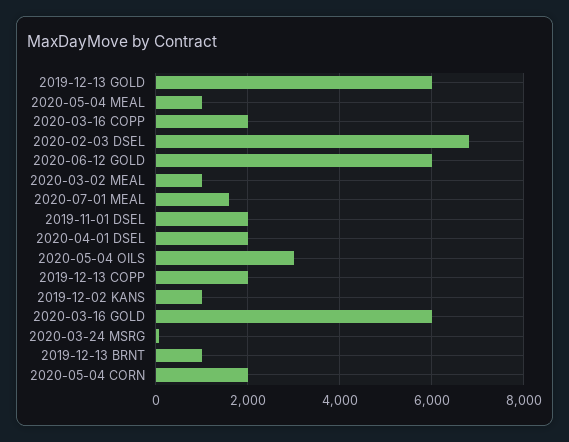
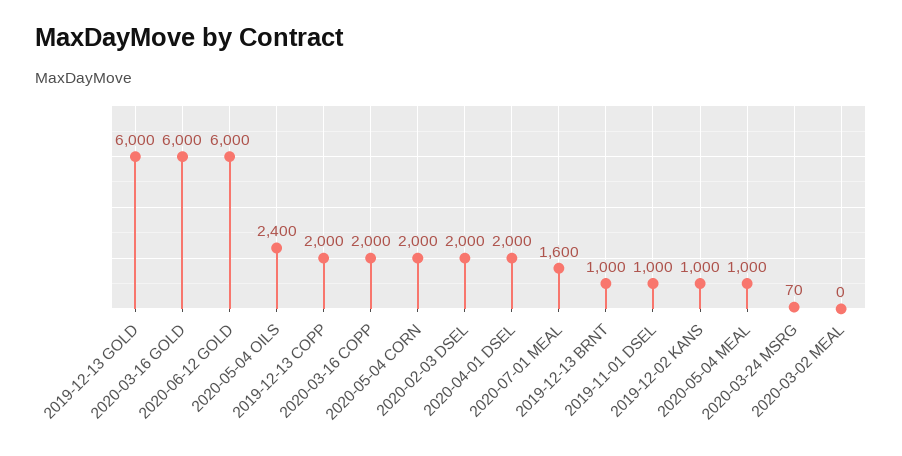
2020-02-03 DSEL: 6800 -> 2000
2020-03-02 MEAL: 1000 -> 0
2019-11-01 DSEL: 2000 -> 1000
2020-05-04 OILS: 3000 -> 2400

